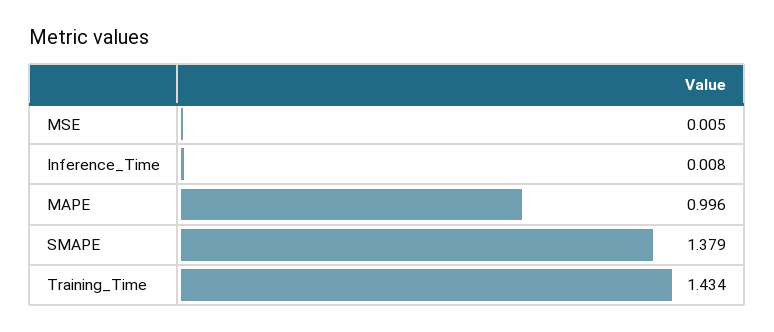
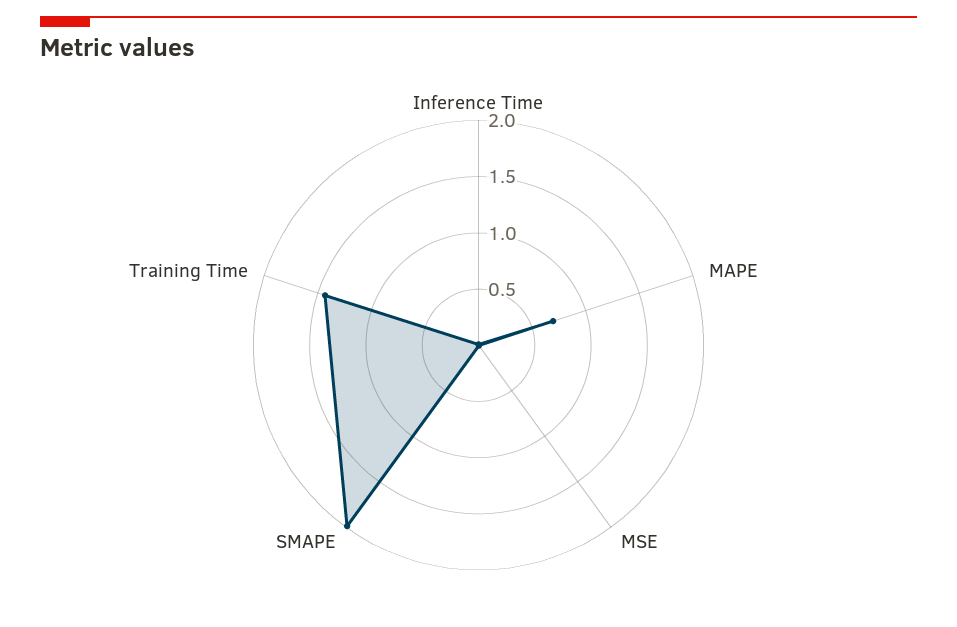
MAPE: 0.996 -> 0.7
SMAPE: 1.379 -> 2

